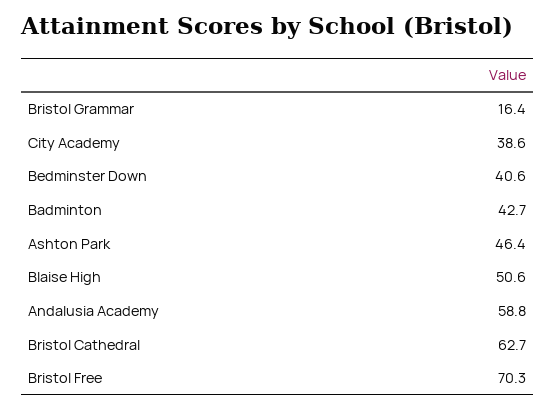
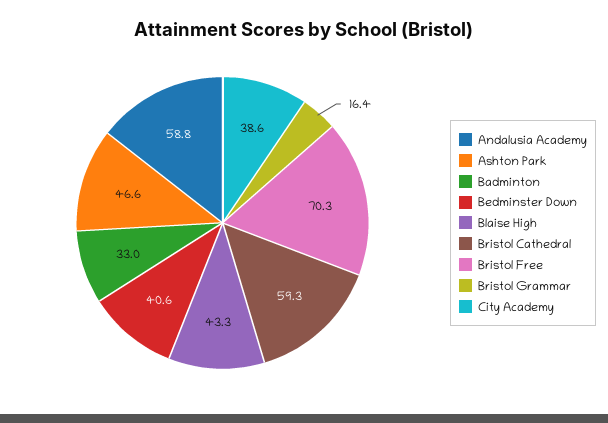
Badminton: 42.7 -> 33
Ashton Park: 46.4 -> 46.6
Blaise High: 50.6 -> 43.3
Bristol Cathedral: 62.7 -> 59.3

